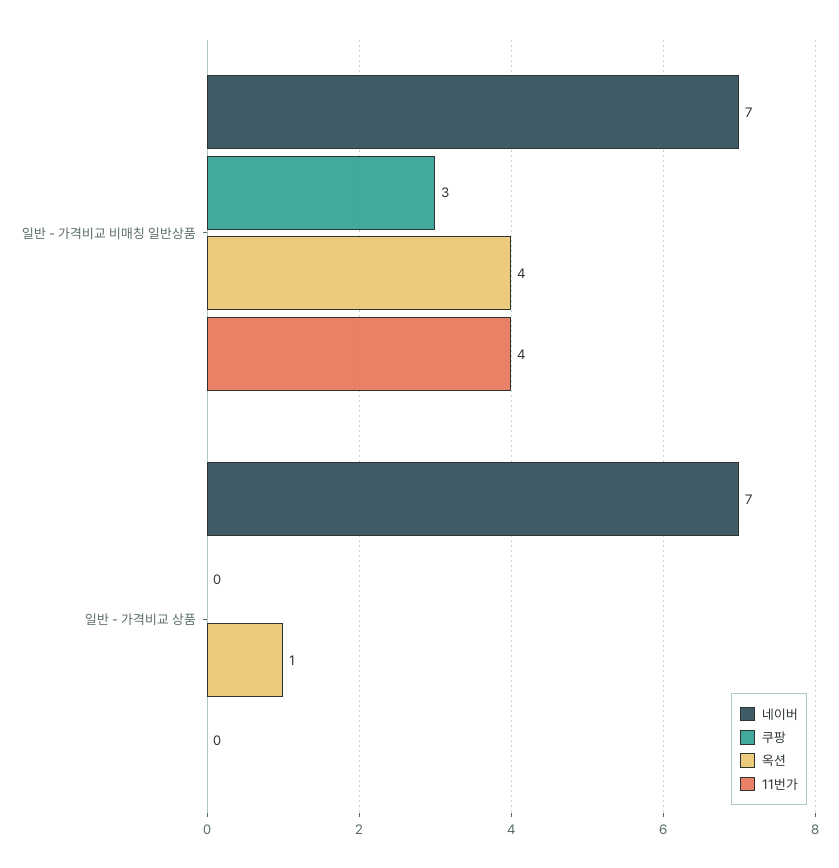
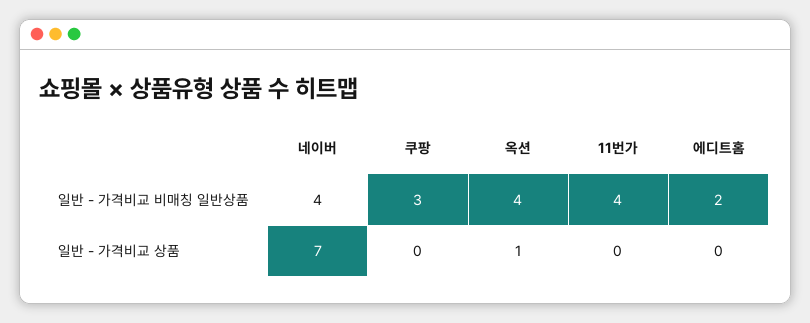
네이버, 일반 - 가격비교 비매칭 일반상품: 7 -> 4
에디트홈, 일반 - 가격비교 비매칭 일반상품: none -> 2
에디트홈, 일반 - 가격비교 상품: none -> 0

